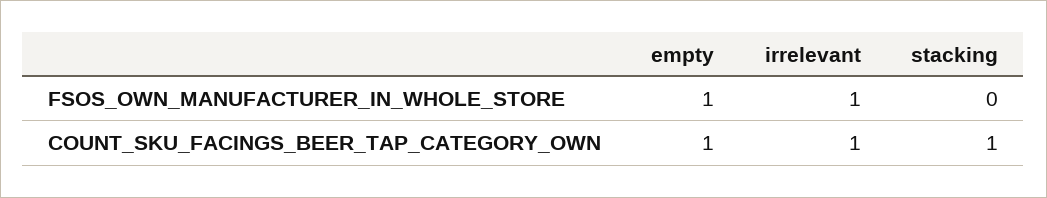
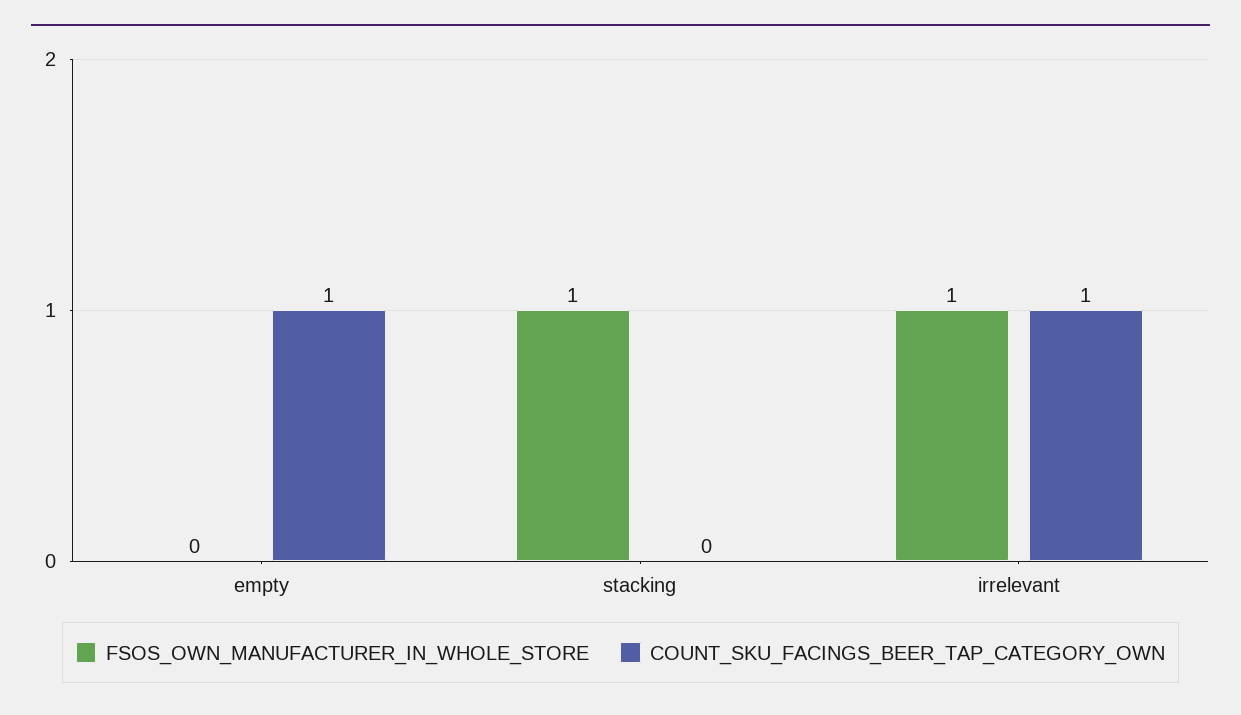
FSOS_OWN_MANUFACTURER_IN_WHOLE_STORE, empty: 1 -> 0
FSOS_OWN_MANUFACTURER_IN_WHOLE_STORE, stacking: 0 -> 1
COUNT_SKU_FACINGS_BEER_TAP_CATEGORY_OWN, stacking: 1 -> 0

